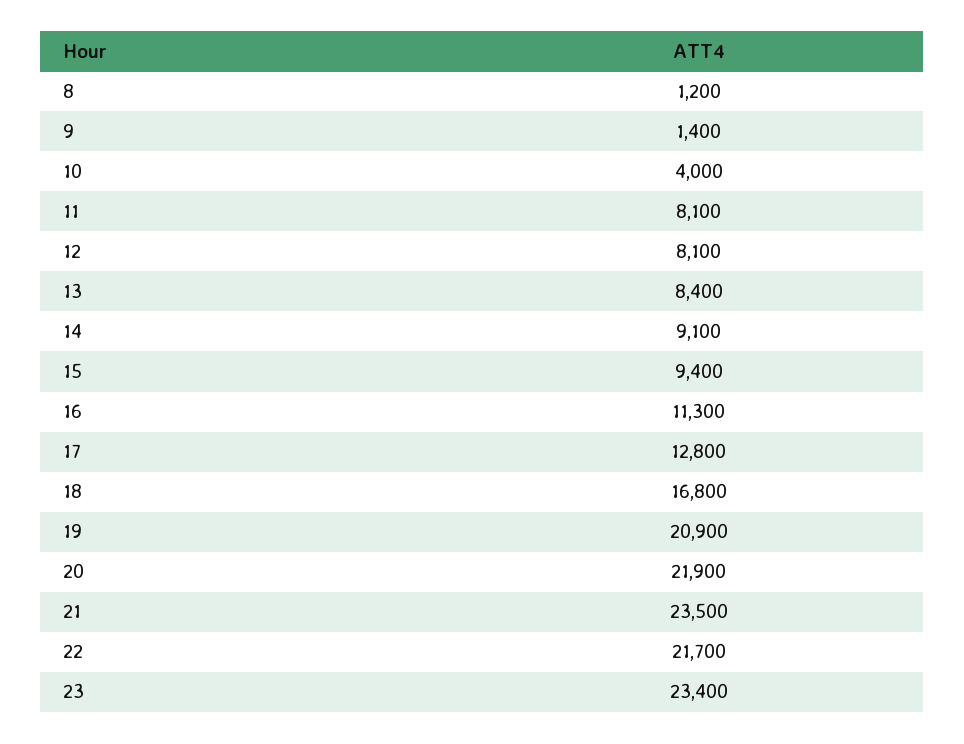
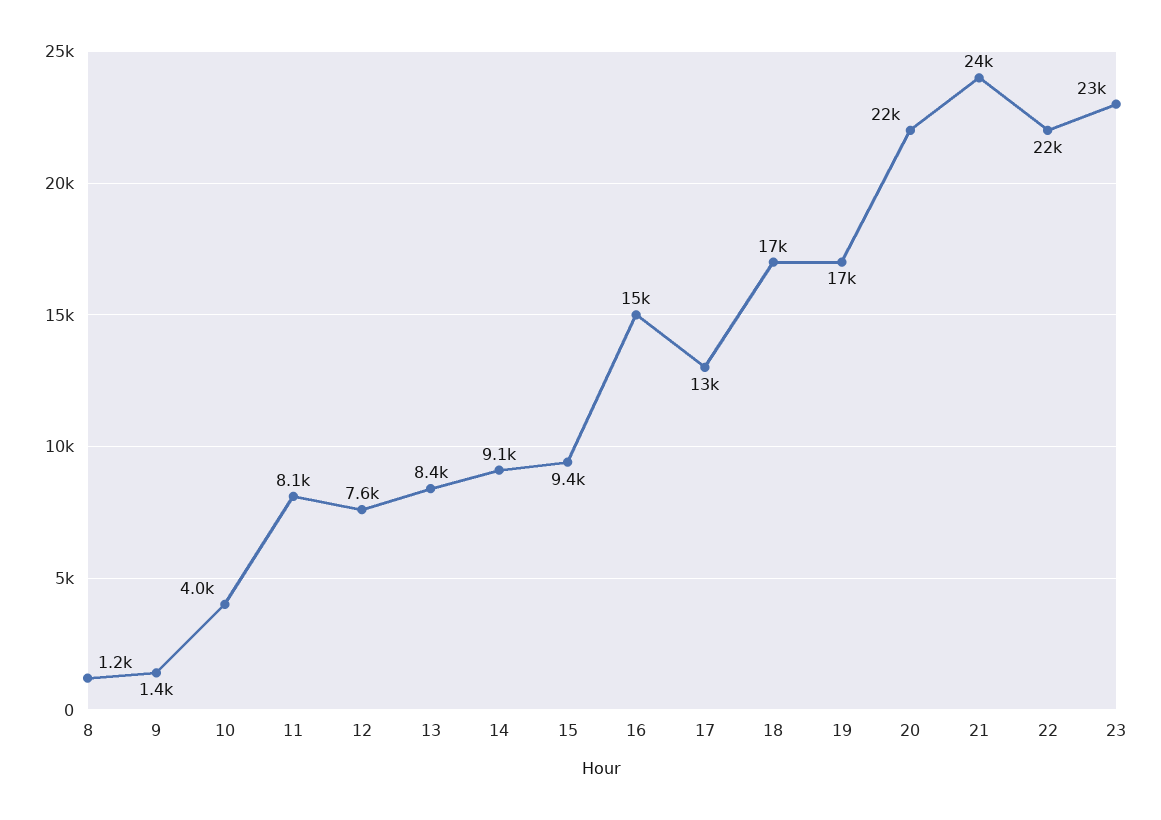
12: 8100 -> 7600
16: 11300 -> 15000
19: 20900 -> 17000

